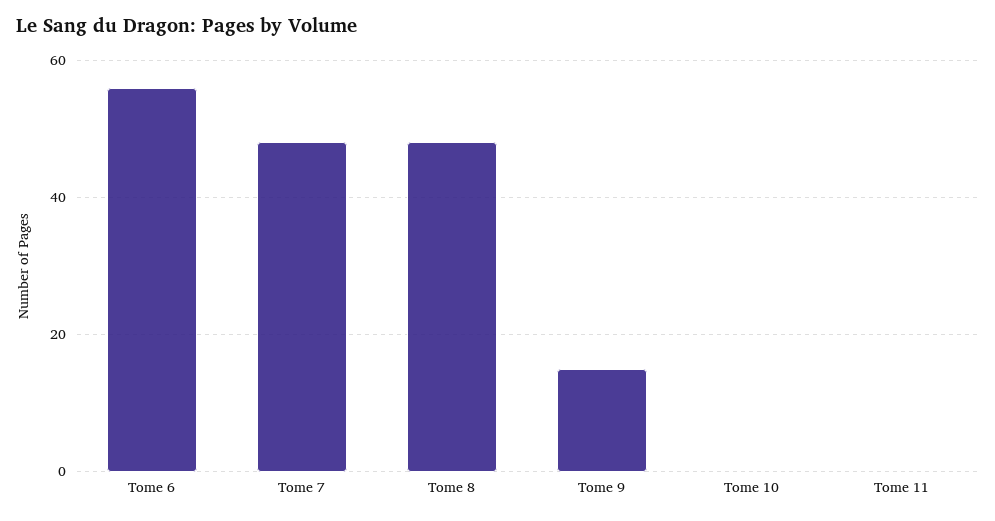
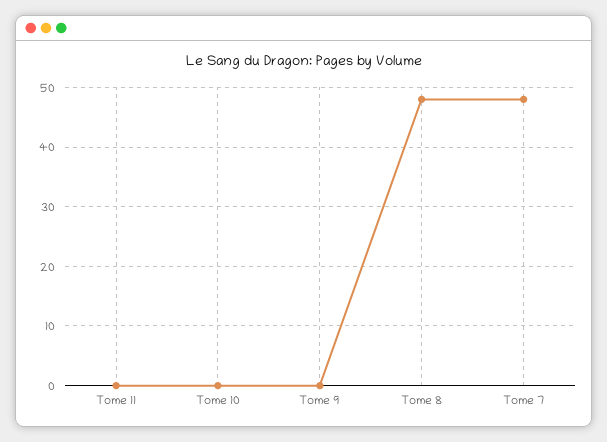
Tome 6: 55 -> none
Tome 9: 15 -> 0

